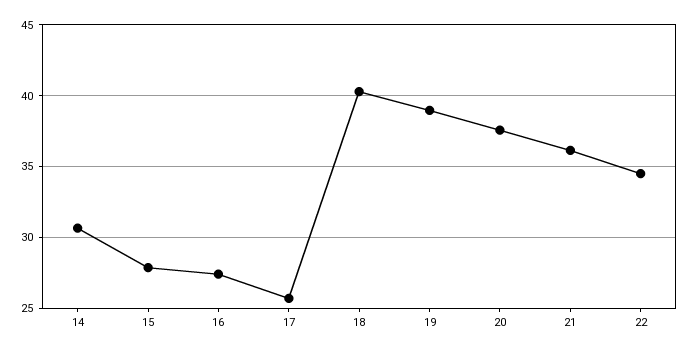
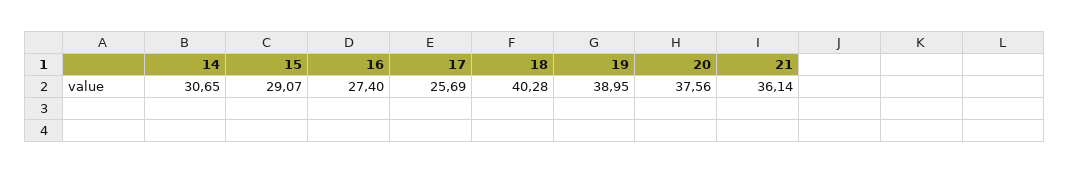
15: 28 -> 29.07
22: 34.5 -> none

